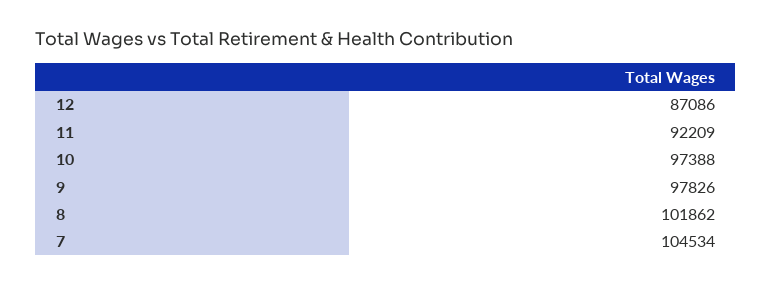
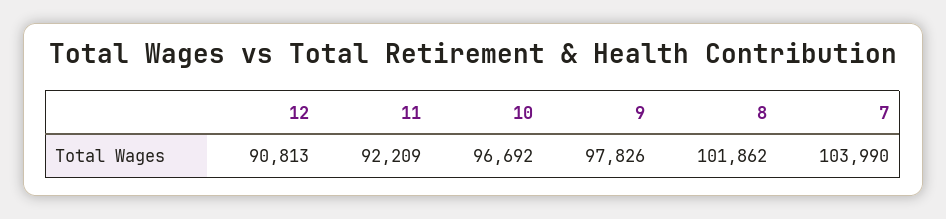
12: 87086 -> 90813
10: 97388 -> 96692
7: 104534 -> 103990

